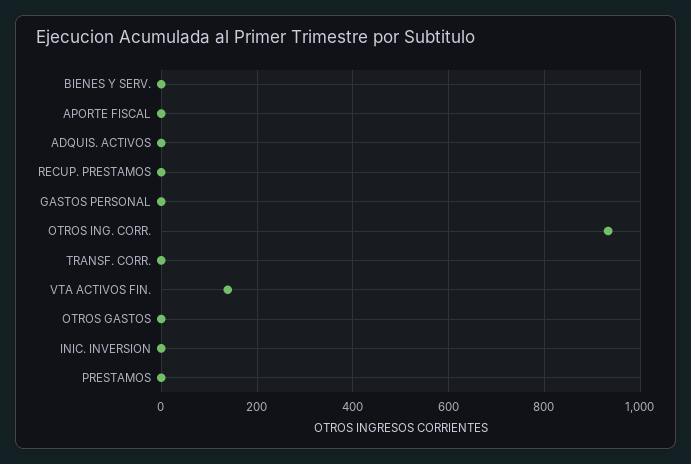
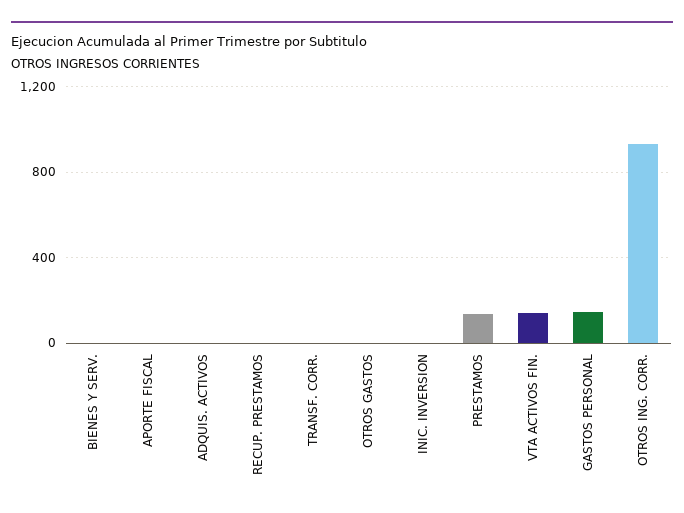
GASTOS PERSONAL: 0 -> 150
PRESTAMOS: 0 -> 150

